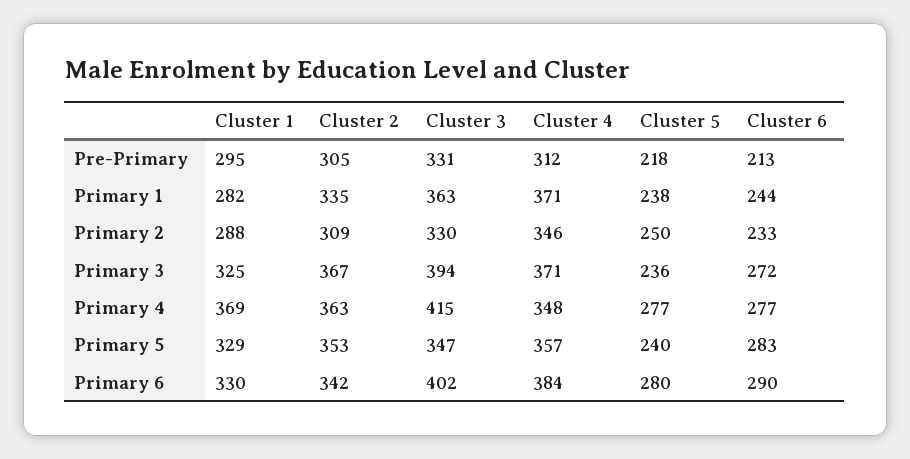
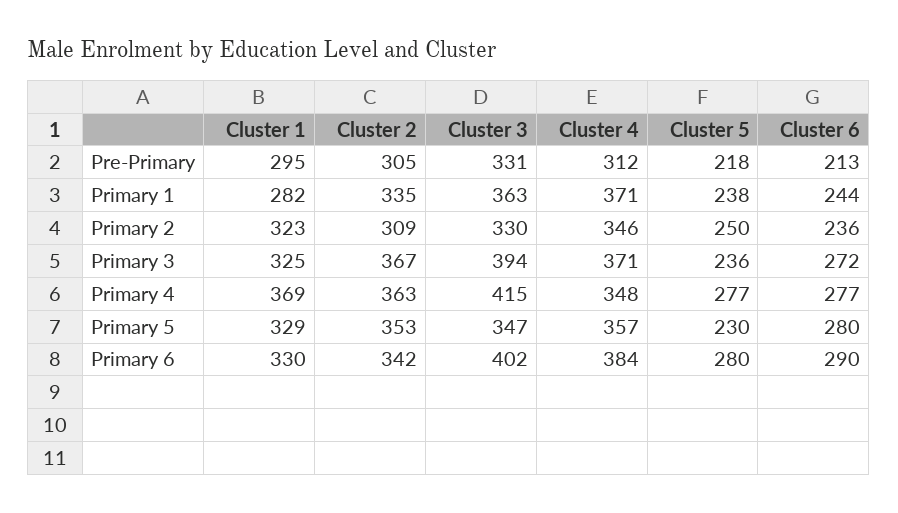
Cluster 1, Primary 2: 288 -> 323
Cluster 6, Primary 2: 233 -> 236
Cluster 5, Primary 5: 240 -> 230
Cluster 6, Primary 5: 283 -> 280

